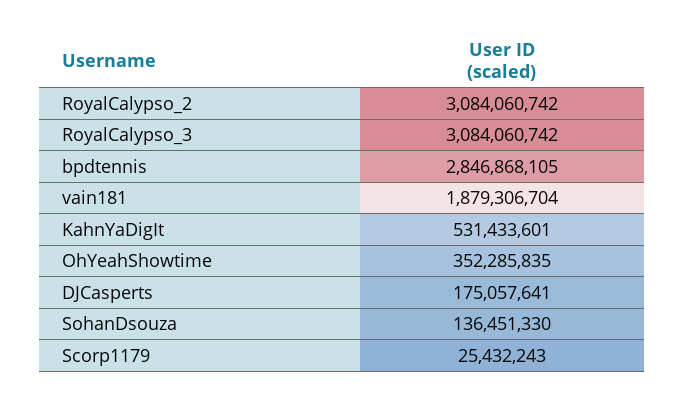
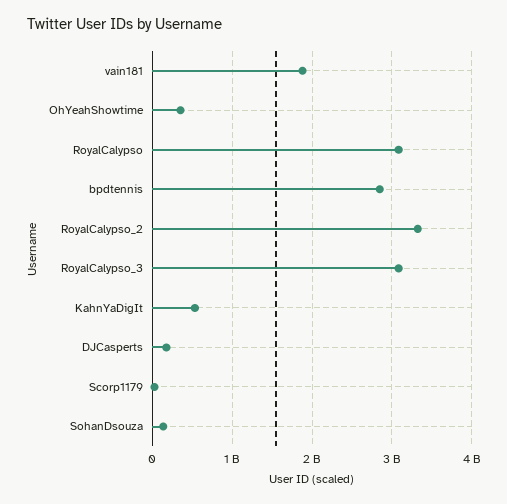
RoyalCalypso_2: 3084060742 -> 3300000000
RoyalCalypso: none -> 3100000000

